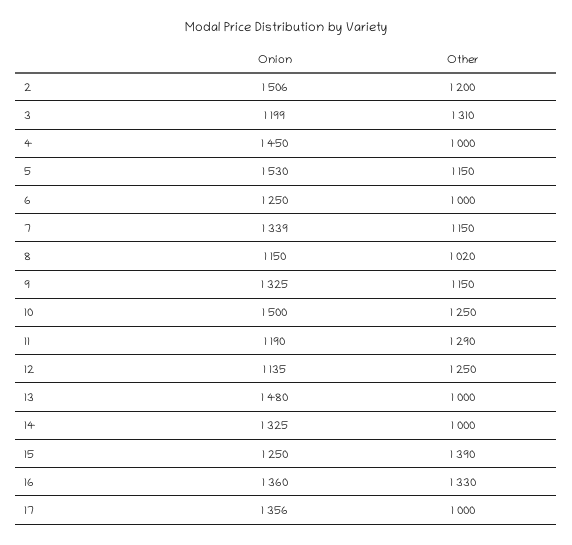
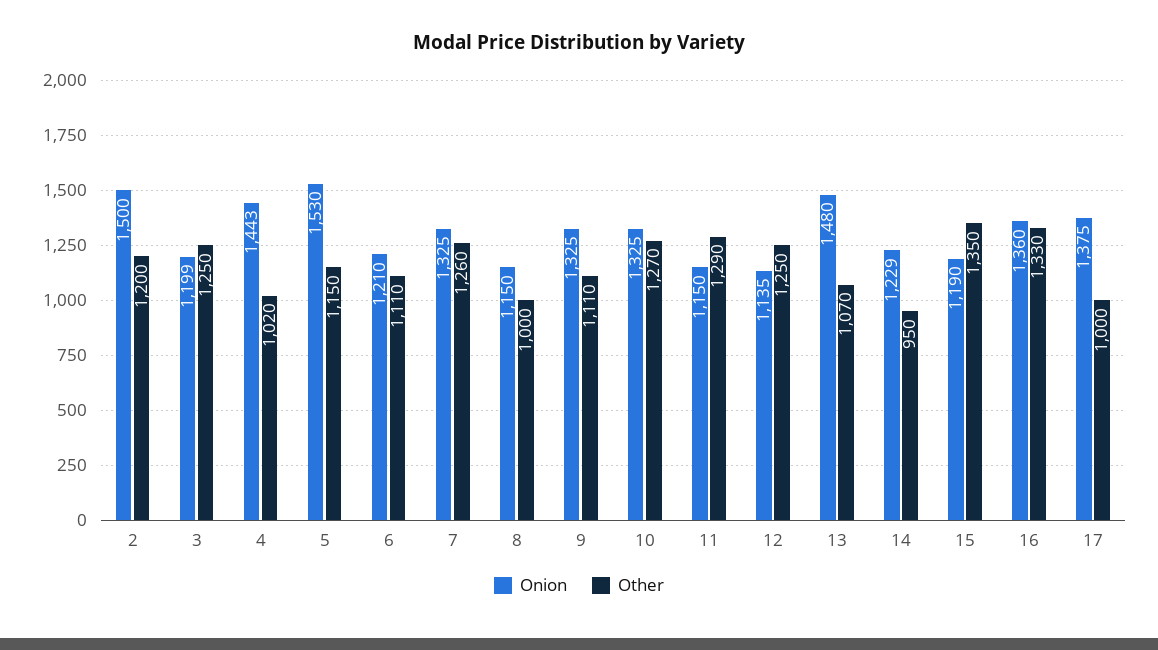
Onion, 2: 1506 -> 1500
Other, 3: 1310 -> 1250
Onion, 4: 1450 -> 1443
Other, 4: 1000 -> 1020
Onion, 6: 1250 -> 1210
Other, 6: 1000 -> 1110
Onion, 7: 1339 -> 1325
Other, 7: 1150 -> 1260
Other, 8: 1020 -> 1000
Other, 9: 1150 -> 1110
Onion, 10: 1500 -> 1325
Other, 10: 1250 -> 1270
Onion, 11: 1190 -> 1150
Other, 13: 1000 -> 1070
Onion, 14: 1325 -> 1229
Other, 14: 1000 -> 950
Onion, 15: 1250 -> 1190
Other, 15: 1390 -> 1350
Onion, 17: 1356 -> 1375

